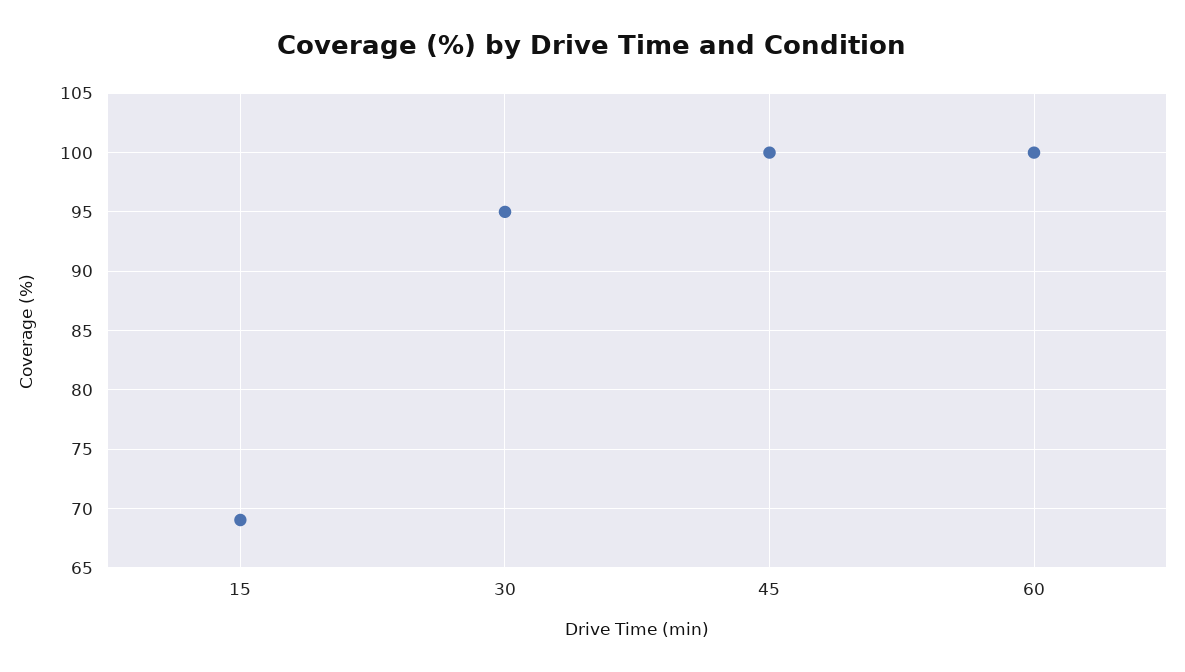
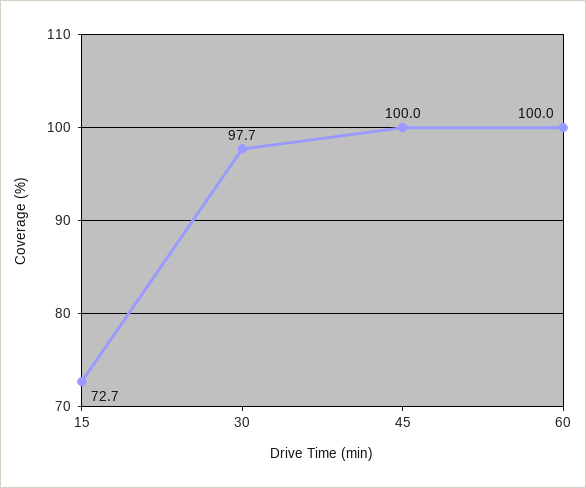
15: 69 -> 72.7
30: 95 -> 97.7

